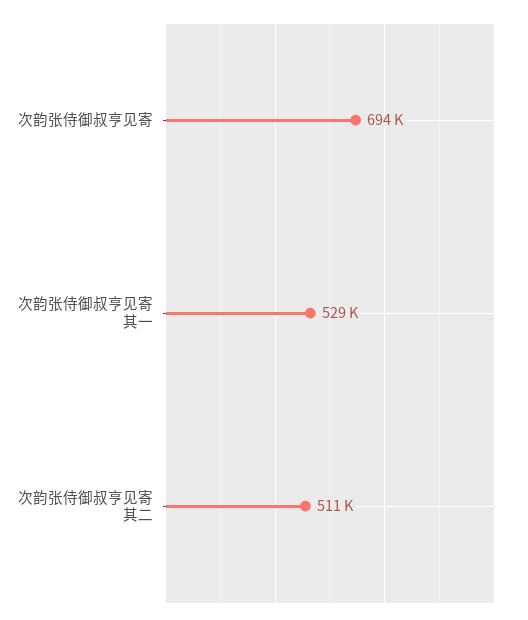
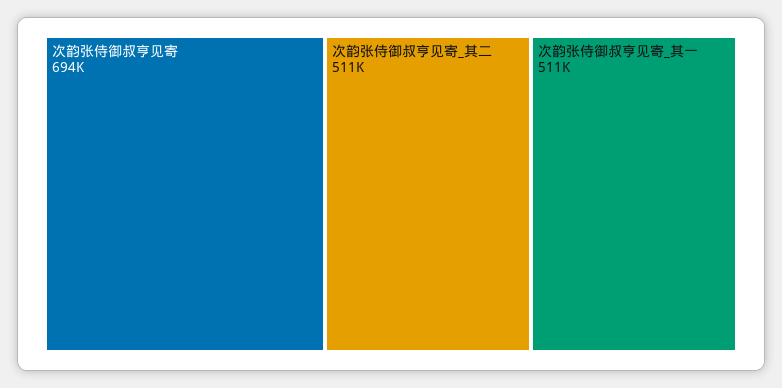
次韵张侍御叔亨见寄 其一: 529000 -> 511000

